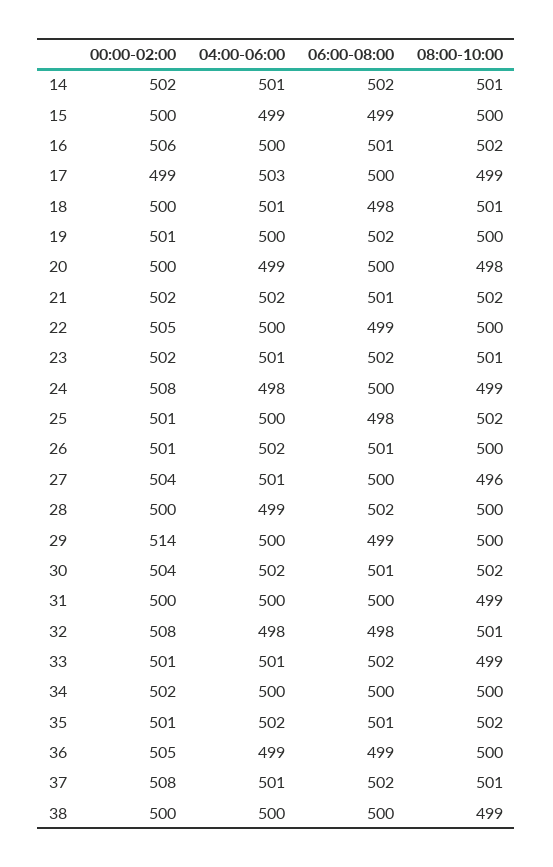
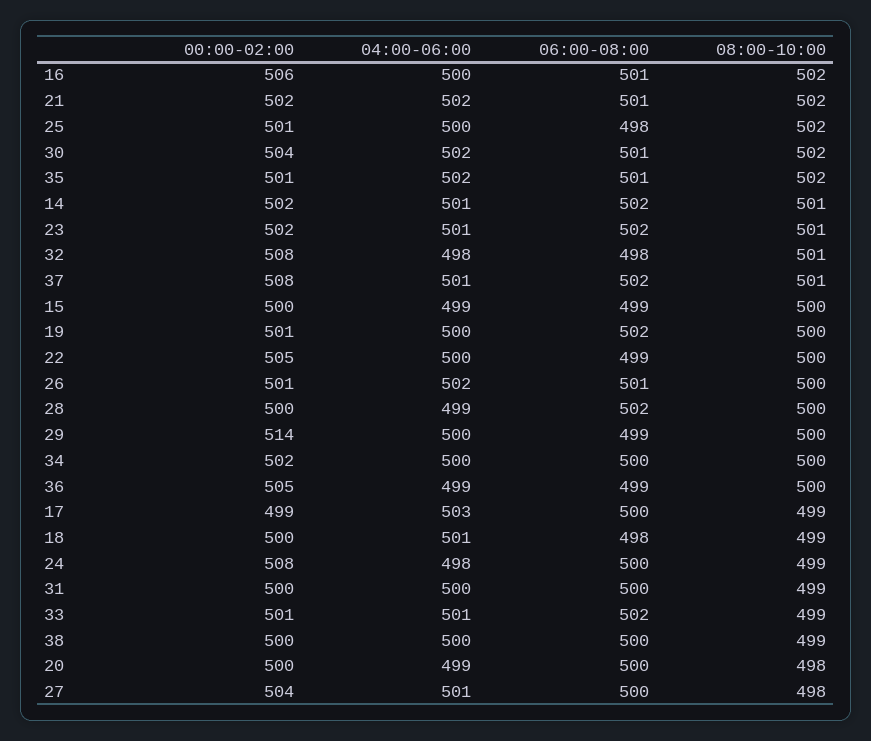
08:00-10:00, 18: 501 -> 499
08:00-10:00, 27: 496 -> 498

